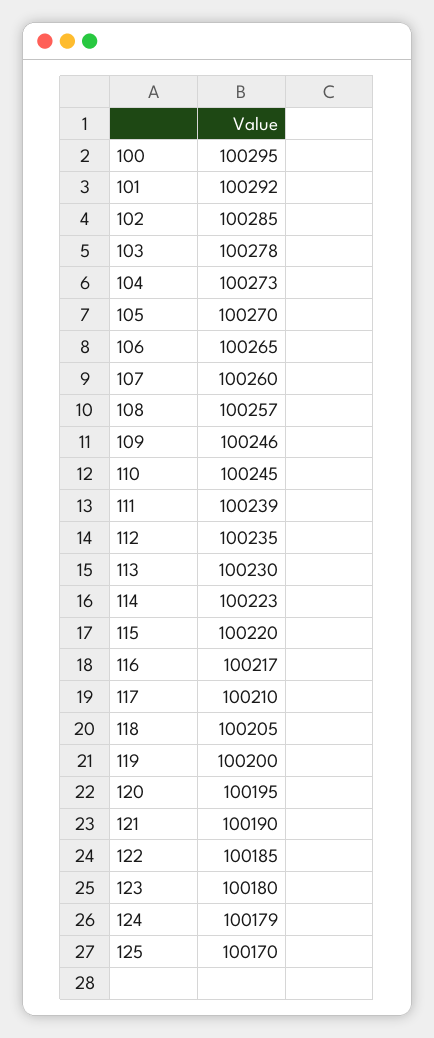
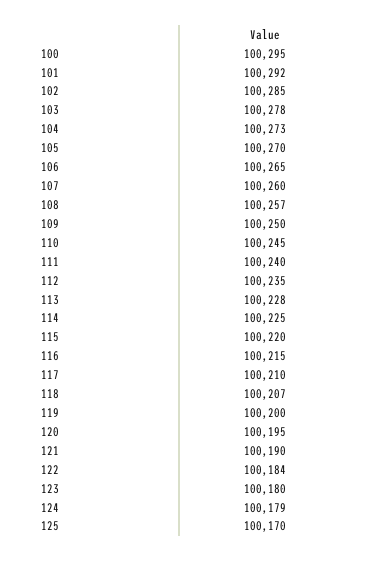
109: 100246 -> 100250
111: 100239 -> 100240
113: 100230 -> 100228
114: 100223 -> 100225
116: 100217 -> 100215
118: 100205 -> 100207
122: 100185 -> 100184

